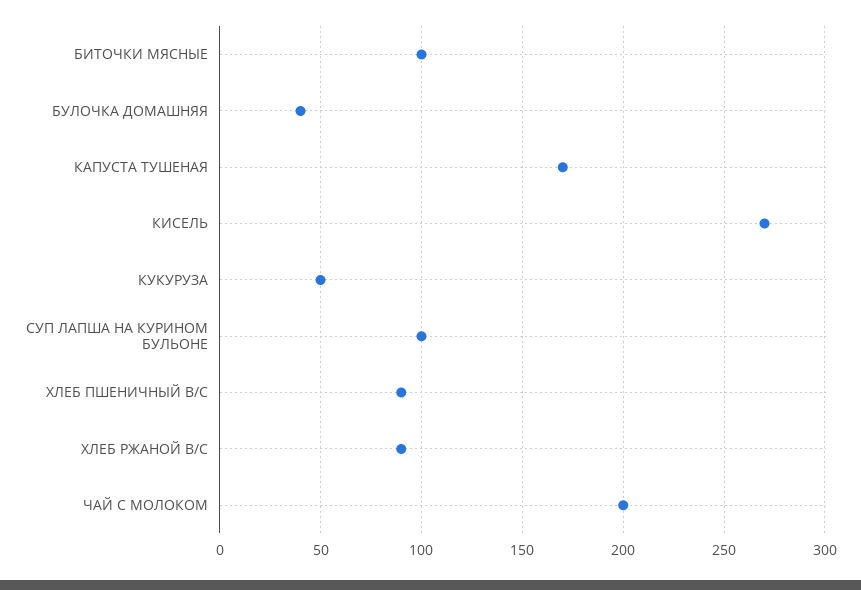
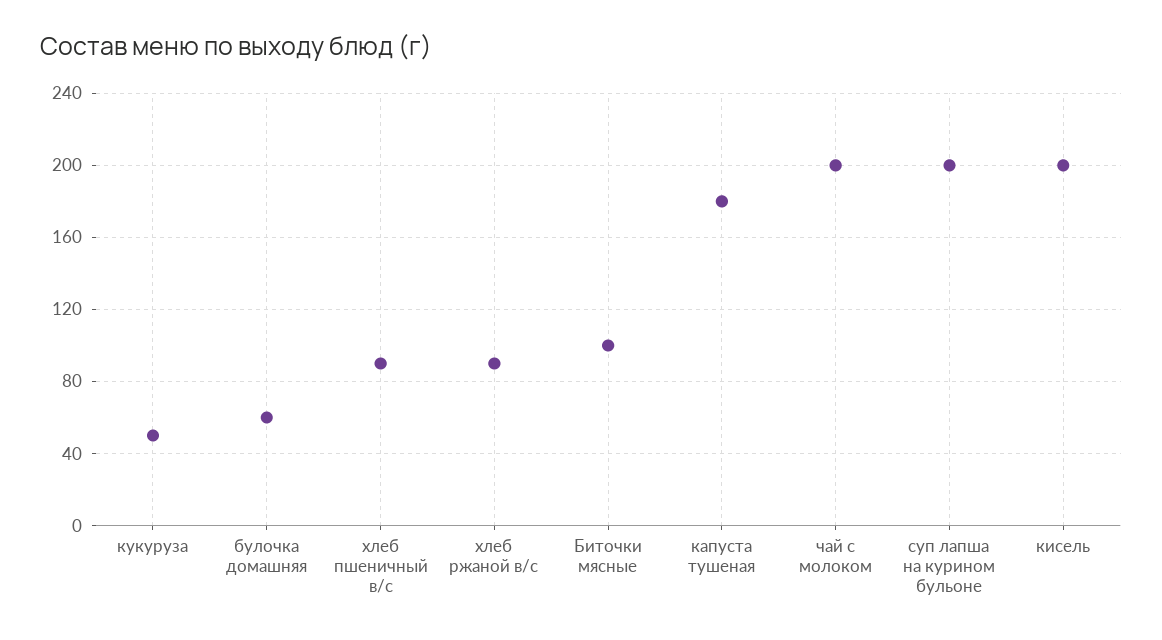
БУЛОЧКА ДОМАШНЯЯ: 40 -> 60
КАПУСТА ТУШЕНАЯ: 170 -> 180
КИСЕЛЬ: 270 -> 200
СУП ЛАПША НА КУРИНОМ БУЛЬОНЕ: 100 -> 200

